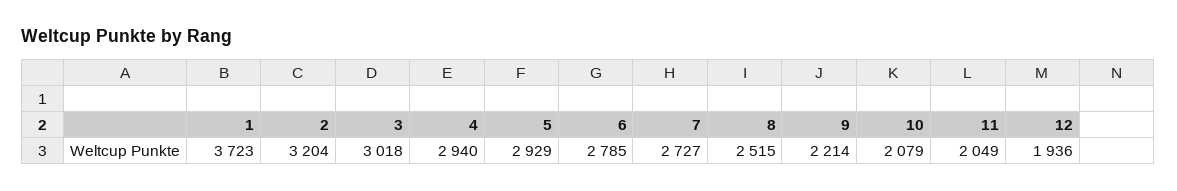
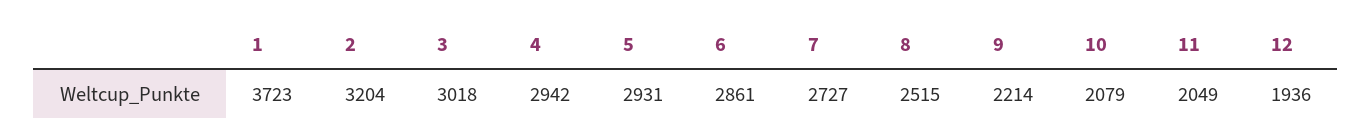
4: 2940 -> 2942
5: 2929 -> 2931
6: 2785 -> 2861

